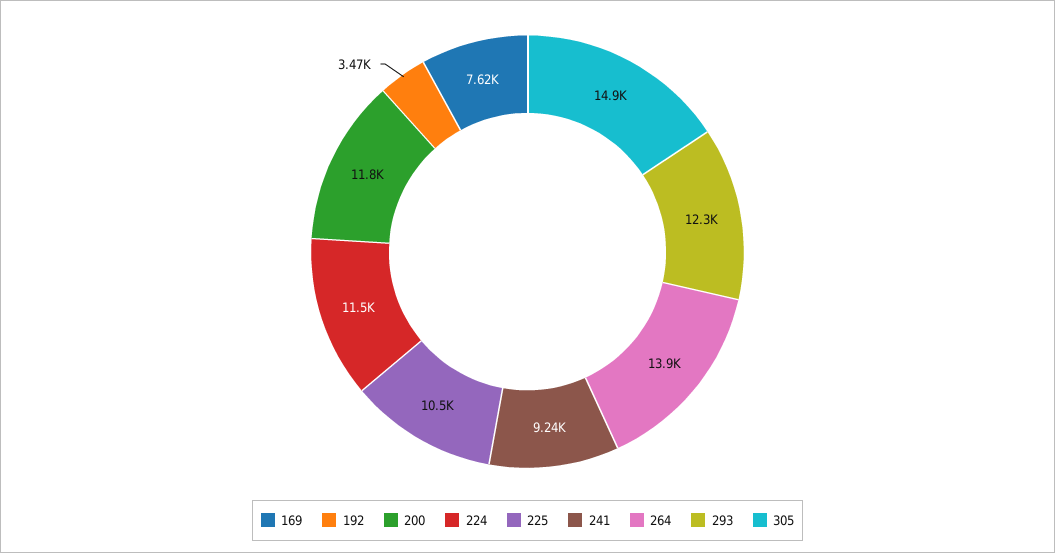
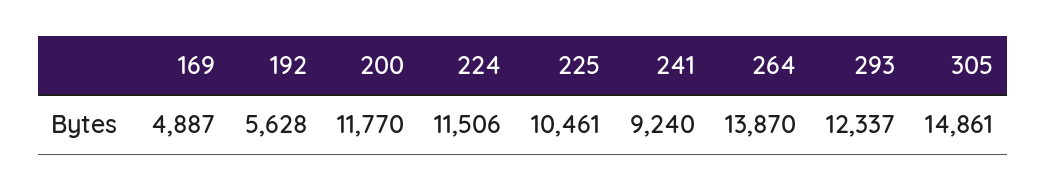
169: 7620 -> 4887
192: 3470 -> 5628

